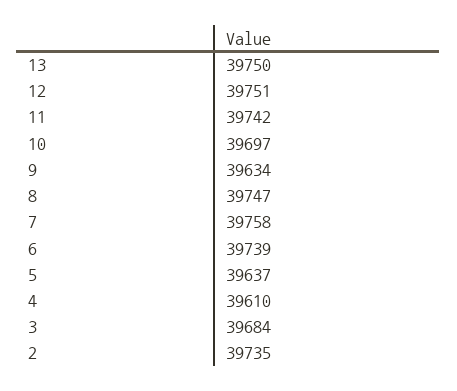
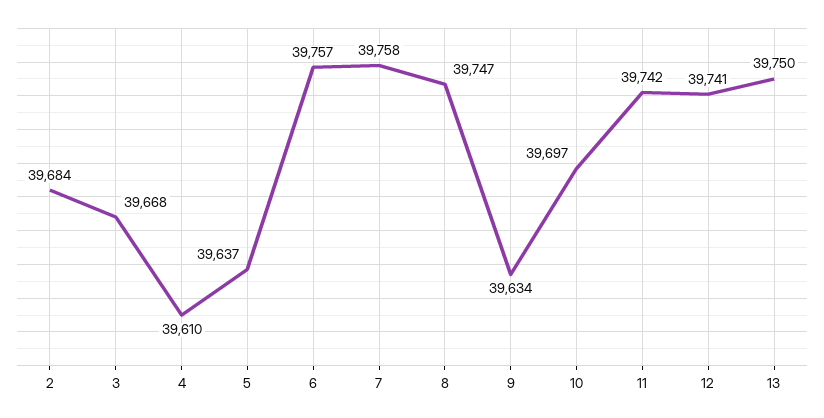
12: 39751 -> 39741
6: 39739 -> 39757
3: 39684 -> 39668
2: 39735 -> 39684

